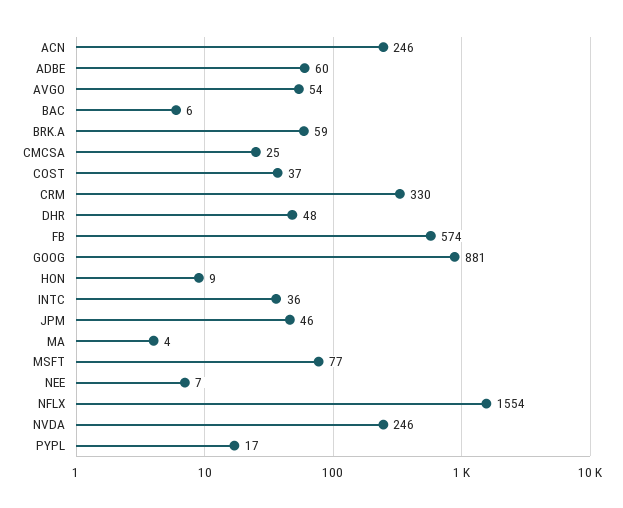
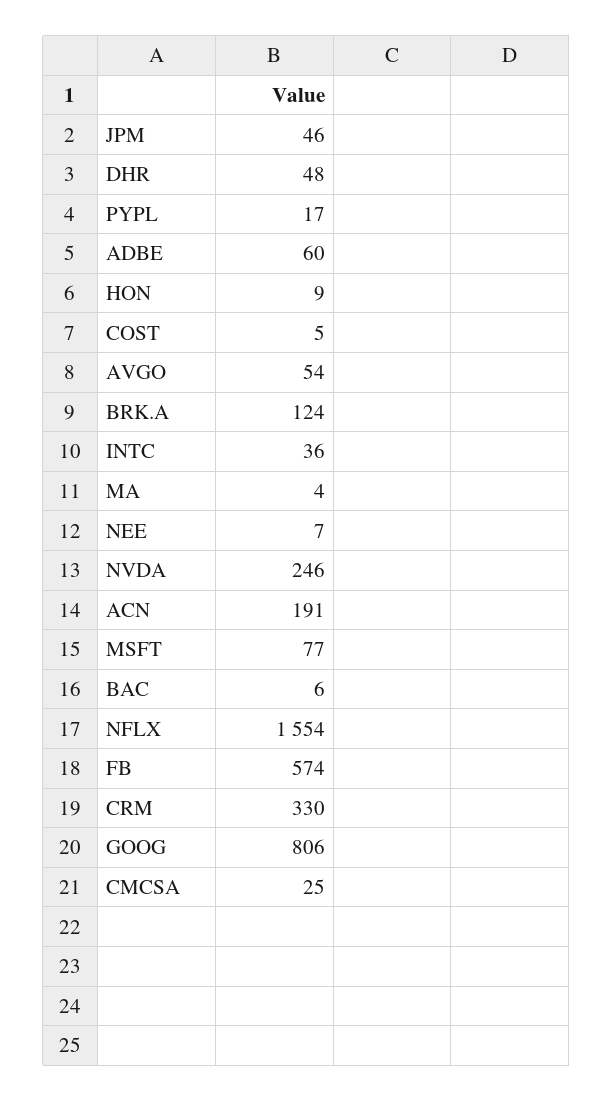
ACN: 246 -> 191
BRK.A: 59 -> 124
COST: 37 -> 5
GOOG: 881 -> 806

